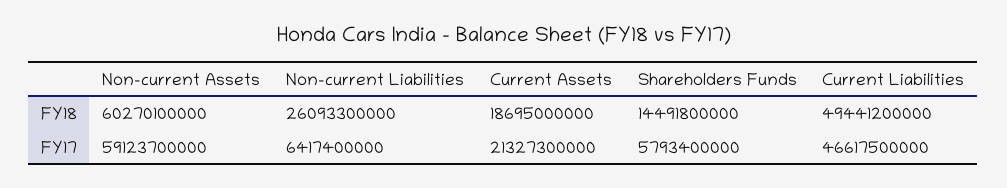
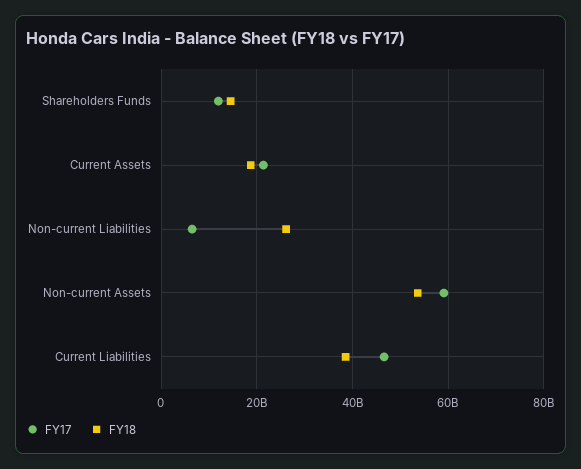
FY18, Non-current Assets: 60270100000 -> 54000000000
FY18, Current Liabilities: 49441200000 -> 38000000000
FY17, Shareholders Funds: 5793400000 -> 12000000000

